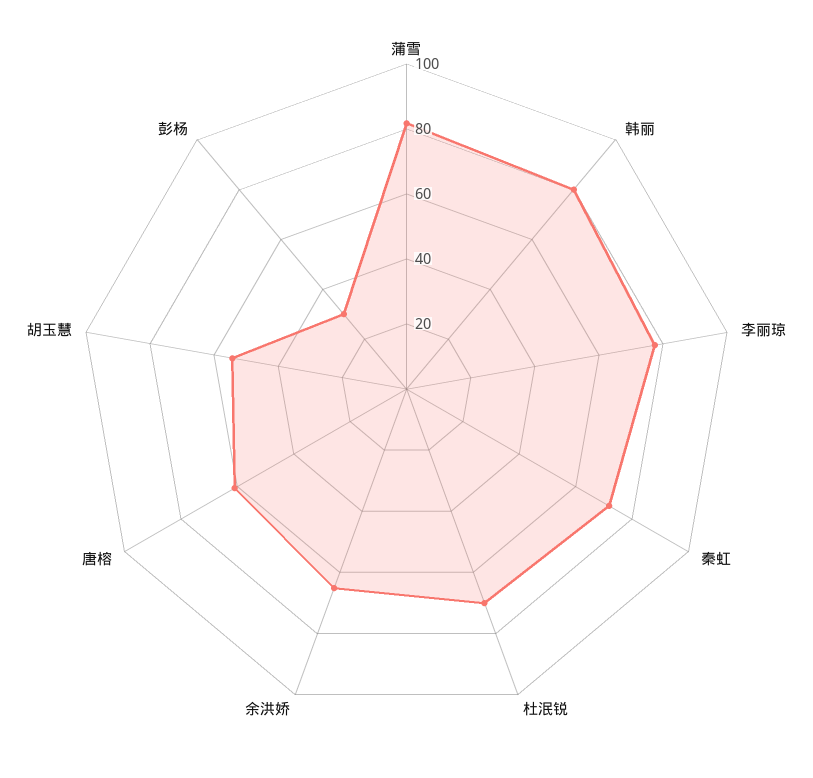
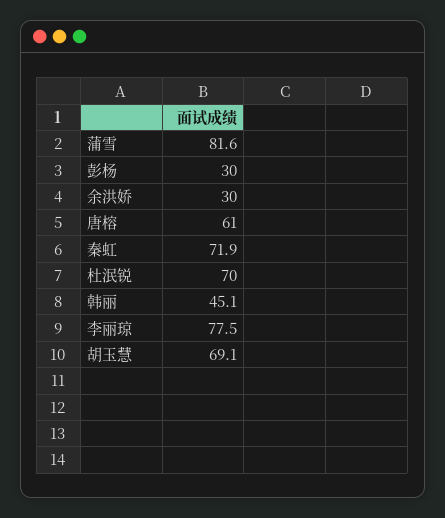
韩丽: 80 -> 45.1
余洪娇: 65 -> 30
胡玉慧: 55 -> 69.1

